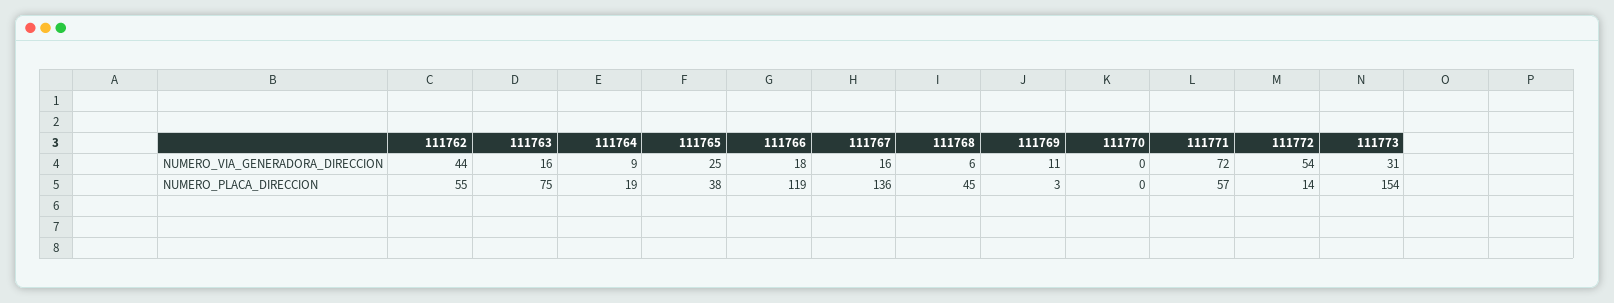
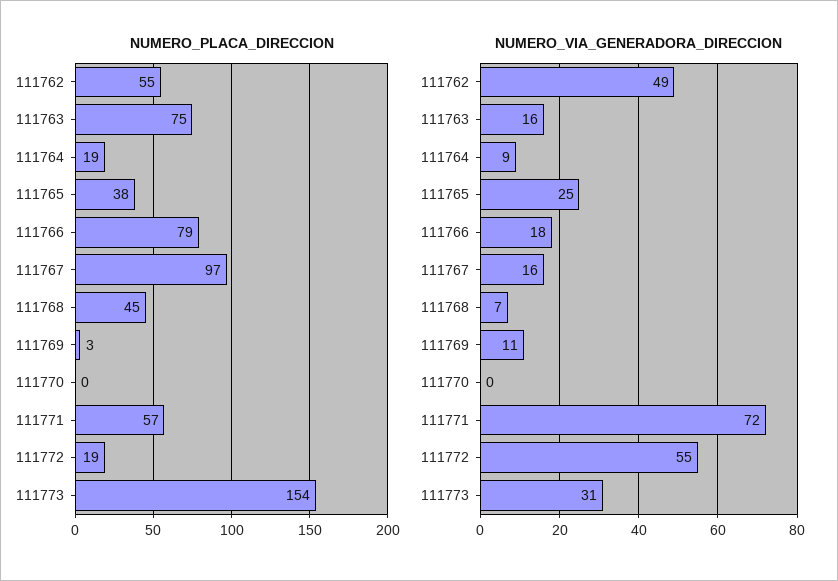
NUMERO_VIA_GENERADORA_DIRECCION, 111762: 44 -> 49
NUMERO_VIA_GENERADORA_DIRECCION, 111768: 6 -> 7
NUMERO_VIA_GENERADORA_DIRECCION, 111772: 54 -> 55
NUMERO_PLACA_DIRECCION, 111766: 119 -> 79
NUMERO_PLACA_DIRECCION, 111767: 136 -> 97
NUMERO_PLACA_DIRECCION, 111772: 14 -> 19

